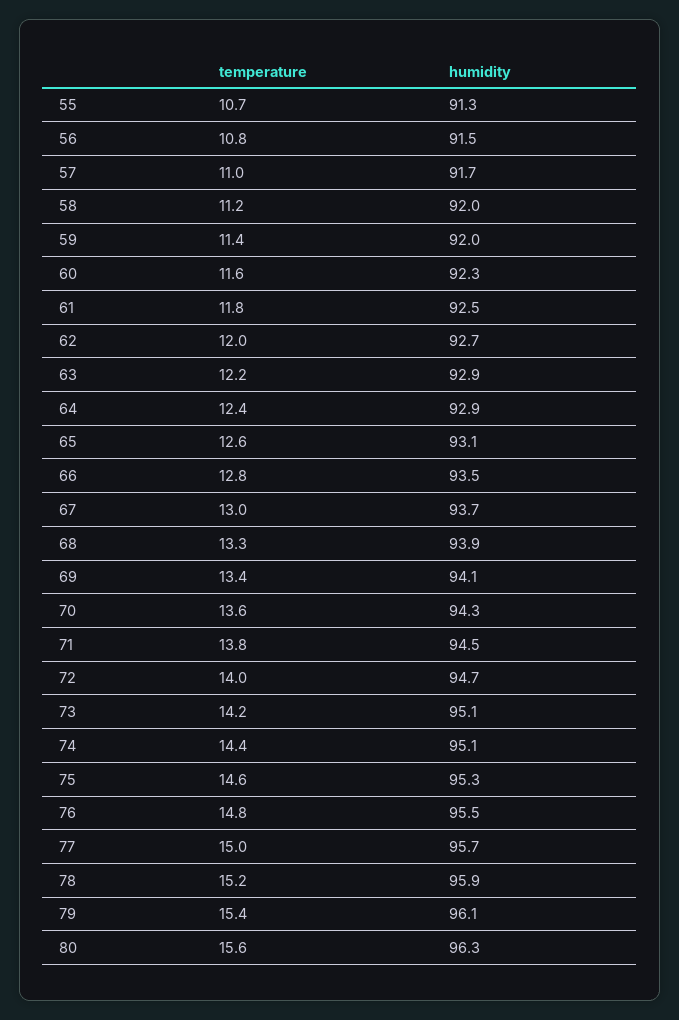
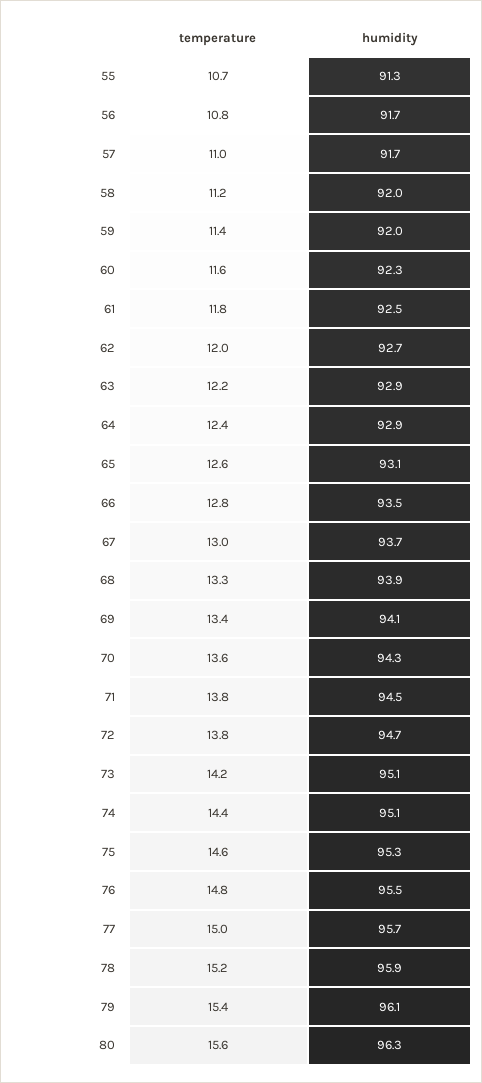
humidity, 56: 91.5 -> 91.7
temperature, 72: 14 -> 13.8

